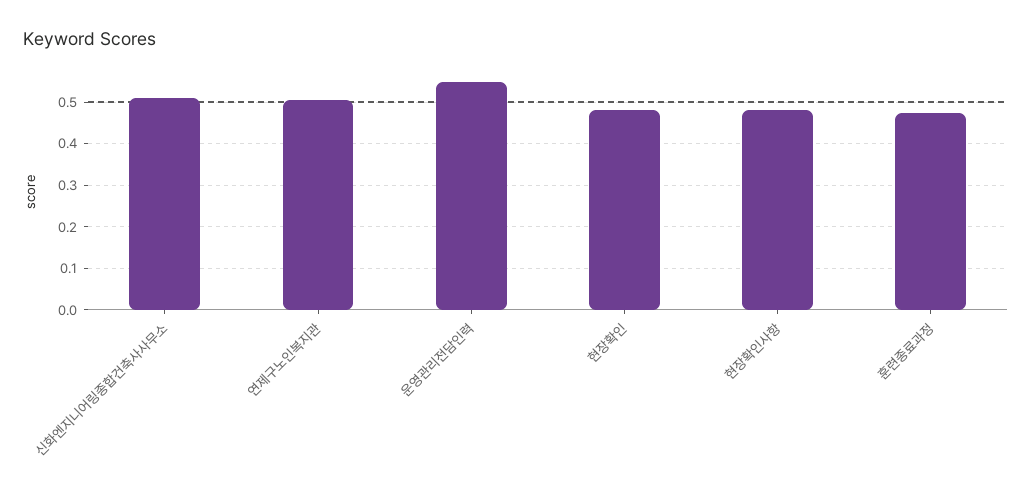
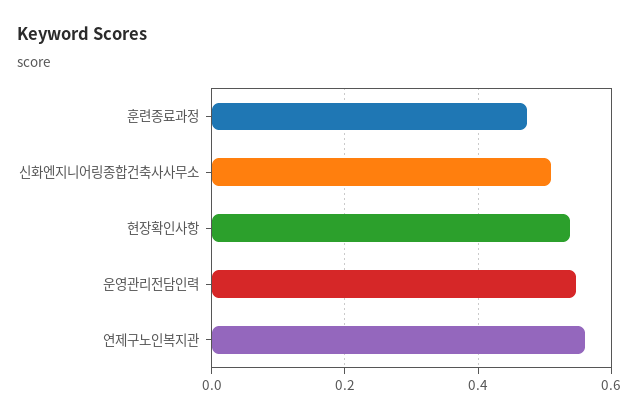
연제구노인복지관: 0.5 -> 0.56
현장확인: 0.48 -> none
현장확인사항: 0.48 -> 0.54

